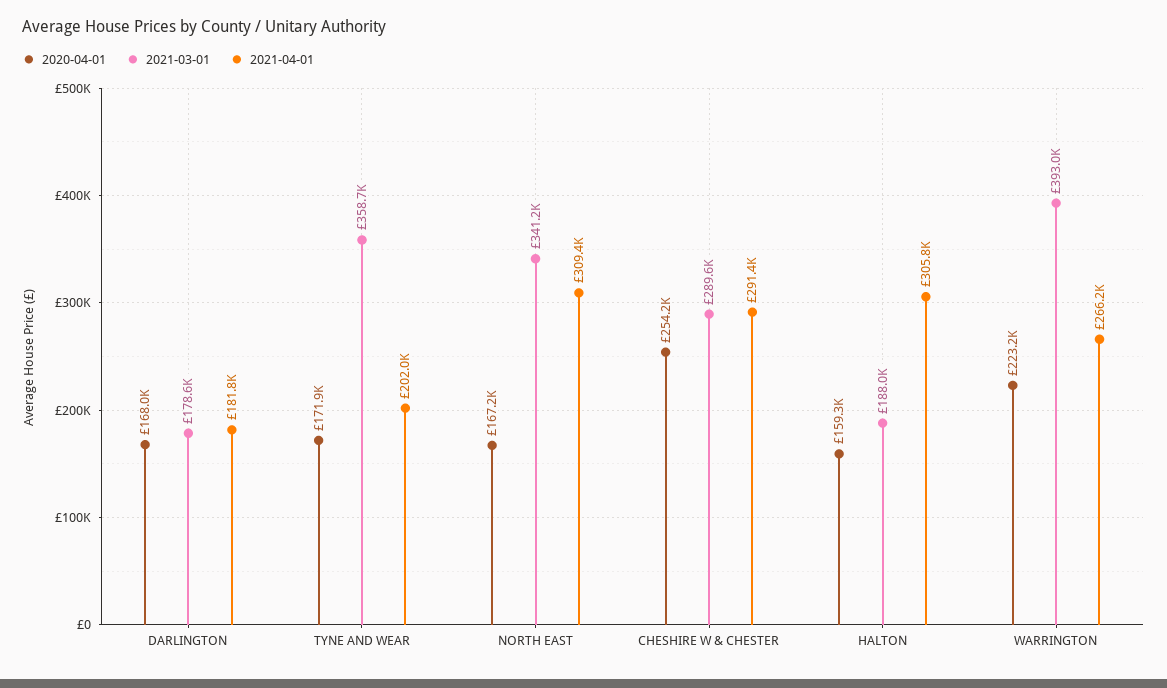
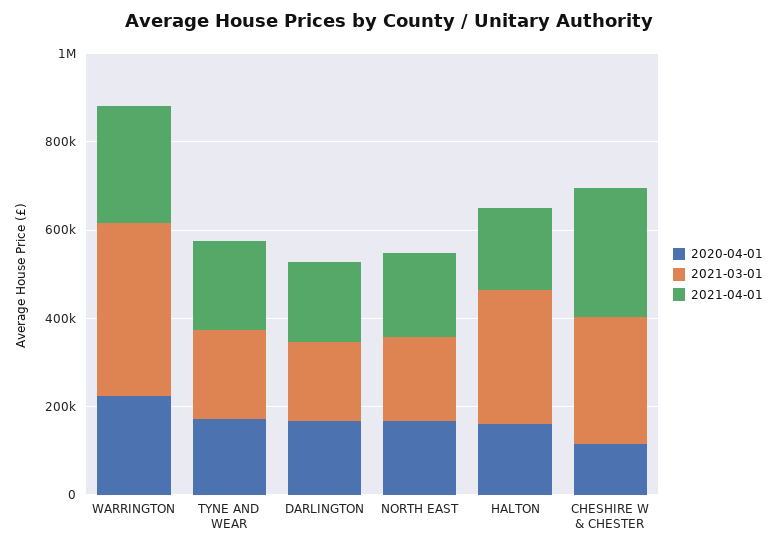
2021-03-01, TYNE AND WEAR: 358700 -> 200000
2021-03-01, NORTH EAST: 341200 -> 200000
2021-04-01, NORTH EAST: 309400 -> 200000
2020-04-01, CHESHIRE W & CHESTER: 254200 -> 100000
2021-03-01, HALTON: 188000 -> 300000
2021-04-01, HALTON: 305800 -> 200000

